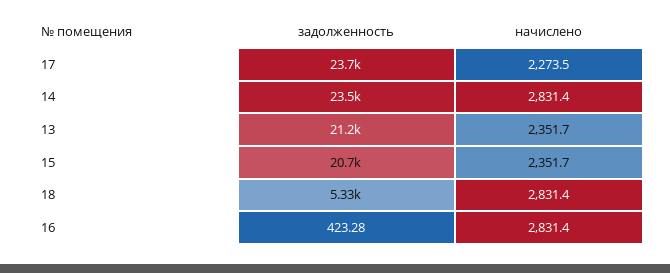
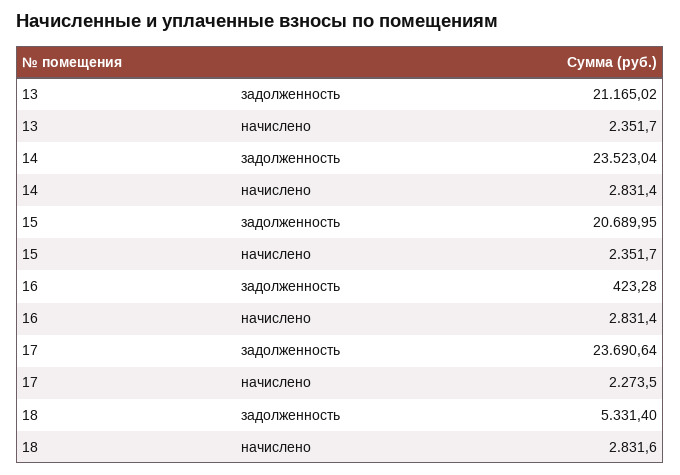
начислено, 18: 2831.4 -> 2831.6

